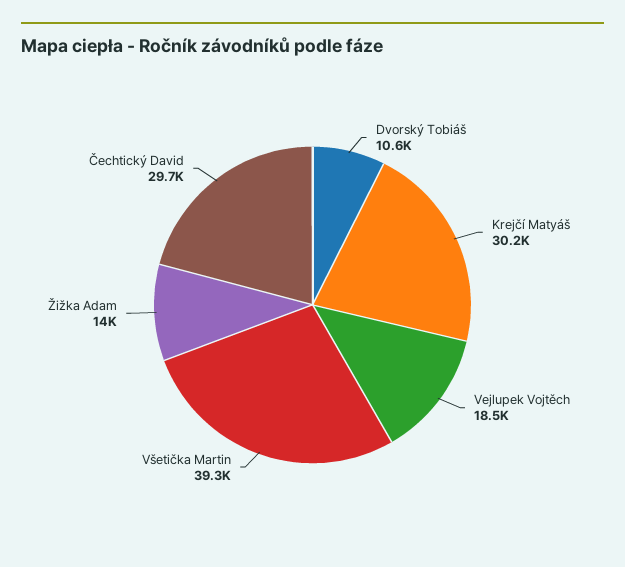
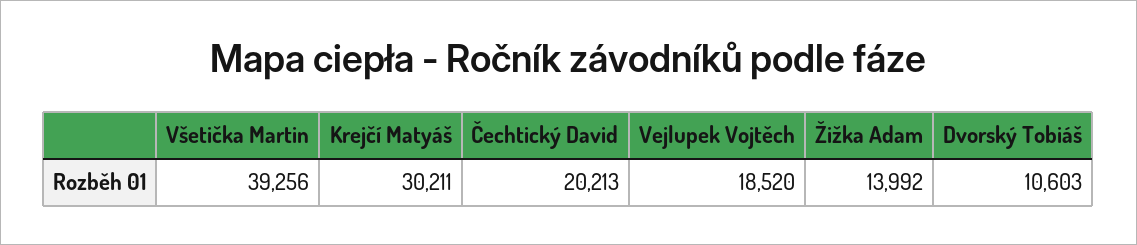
Čechtický David: 29700 -> 20213

